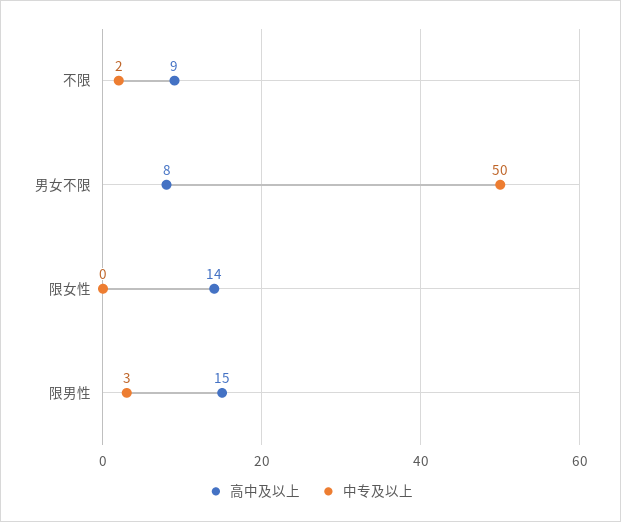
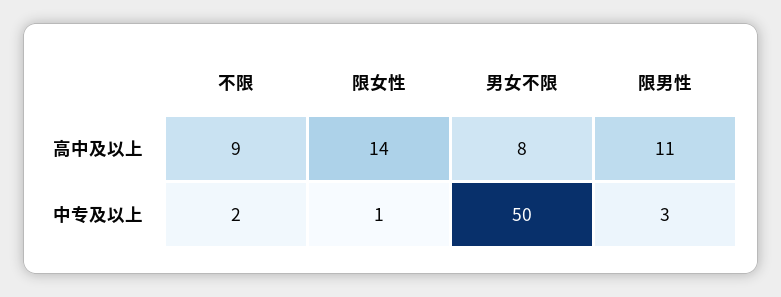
中专及以上, 限女性: 0 -> 1
高中及以上, 限男性: 15 -> 11

